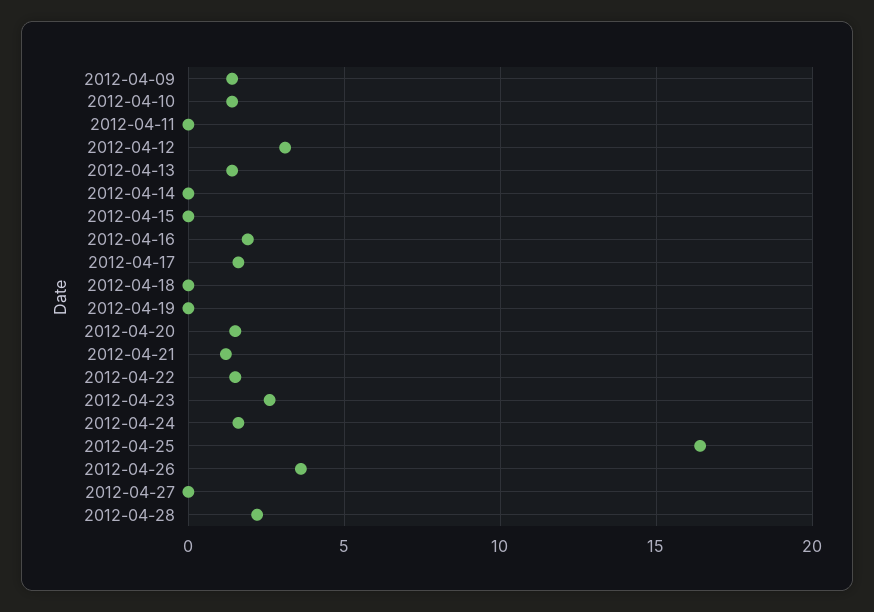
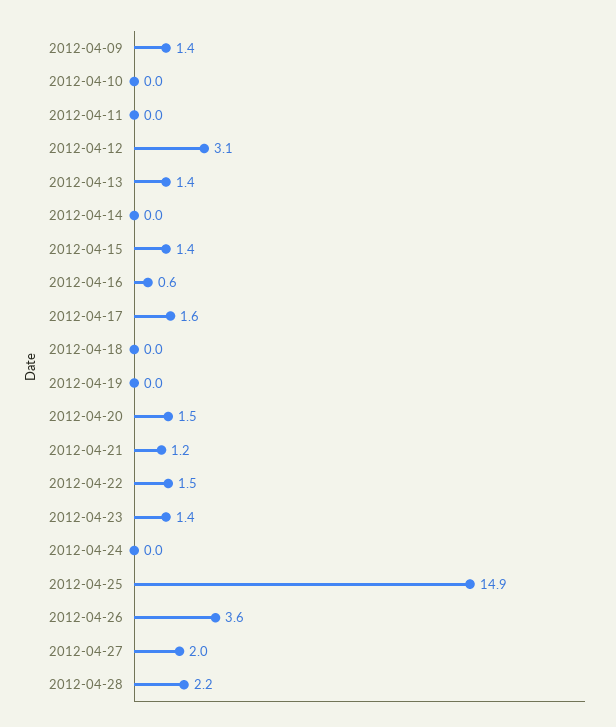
2012-04-10: 1.5 -> 0
2012-04-15: 0 -> 1.4
2012-04-16: 2 -> 0.6
2012-04-23: 2.5 -> 1.4
2012-04-24: 1.5 -> 0
2012-04-25: 16.5 -> 14.9
2012-04-27: 0 -> 2

